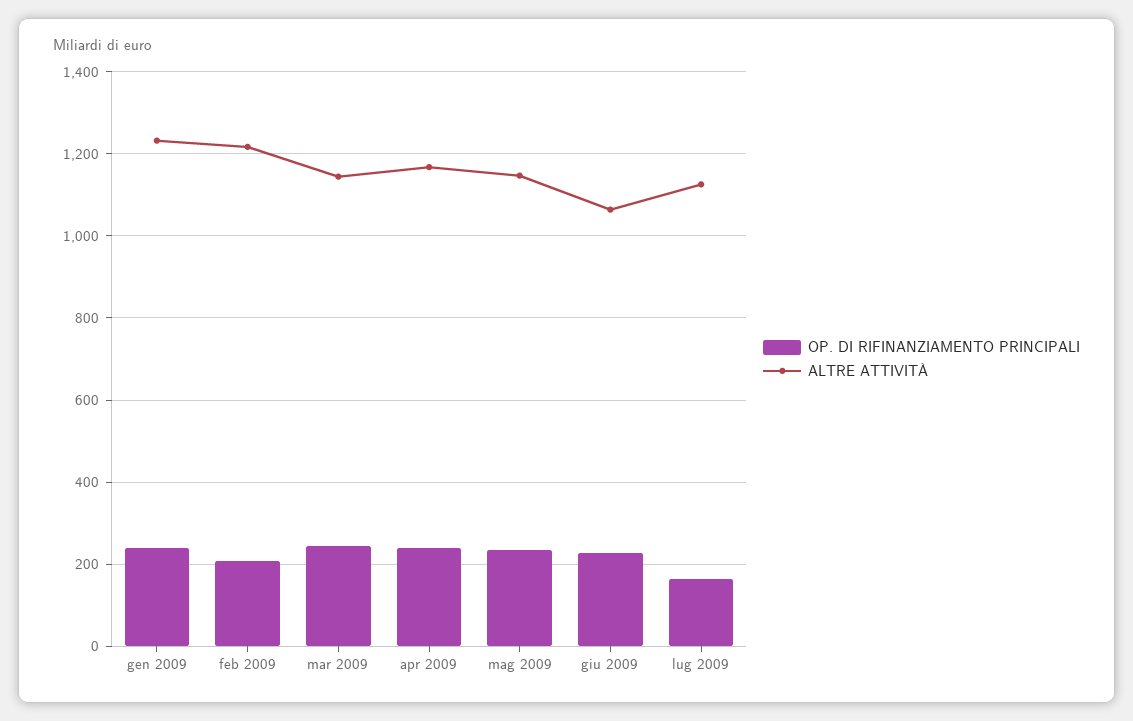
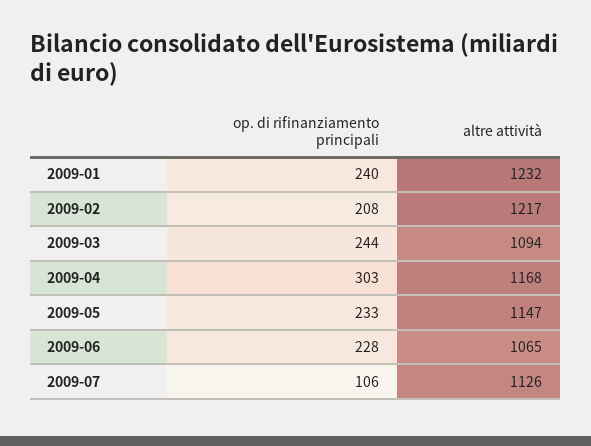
ALTRE ATTIVITÀ, mar 2009: 1140 -> 1094
OP. DI RIFINANZIAMENTO PRINCIPALI, apr 2009: 240 -> 303
OP. DI RIFINANZIAMENTO PRINCIPALI, lug 2009: 160 -> 106

